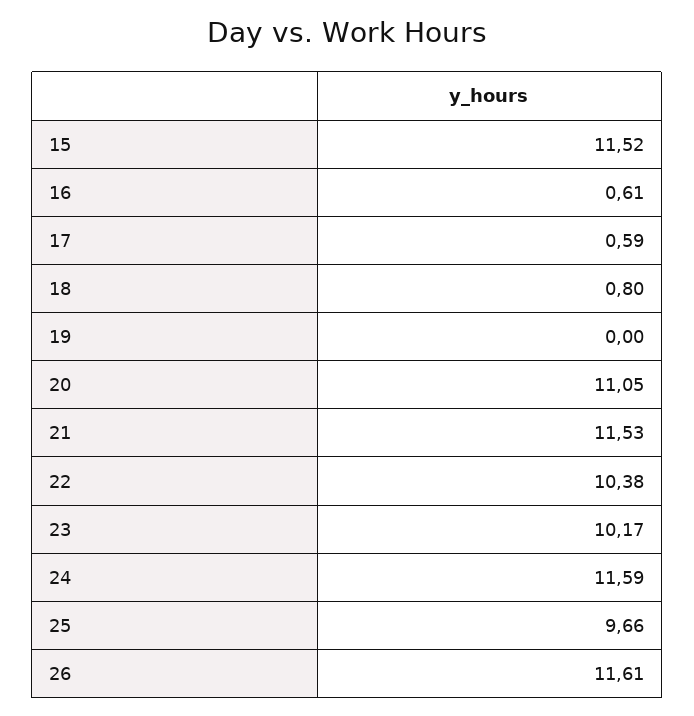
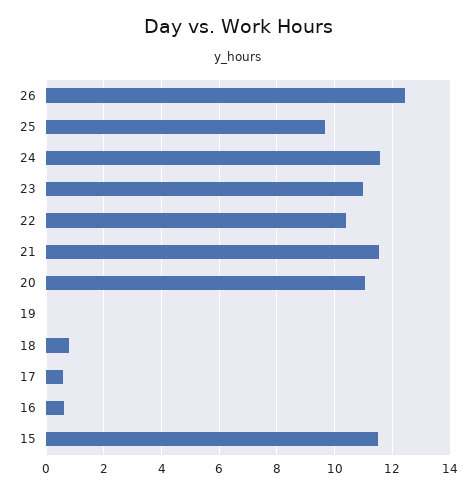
23: 10.17 -> 11
26: 11.61 -> 12.5

